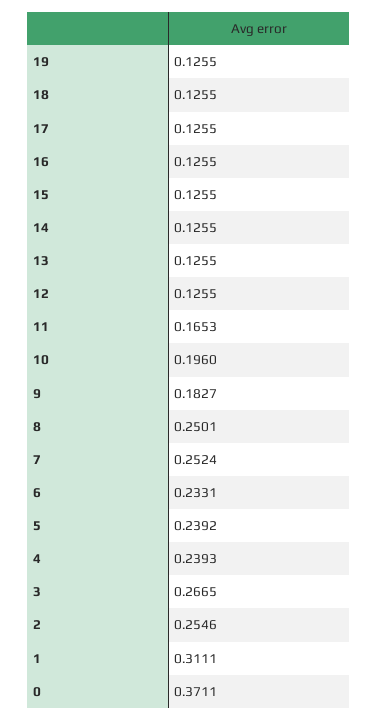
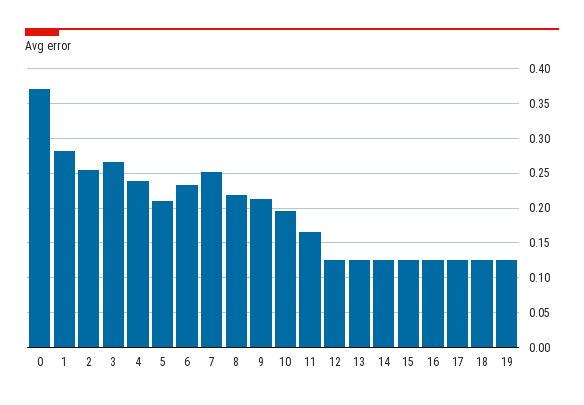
9: 0.1827 -> 0.21
8: 0.2501 -> 0.22
5: 0.2392 -> 0.21
1: 0.3111 -> 0.28

